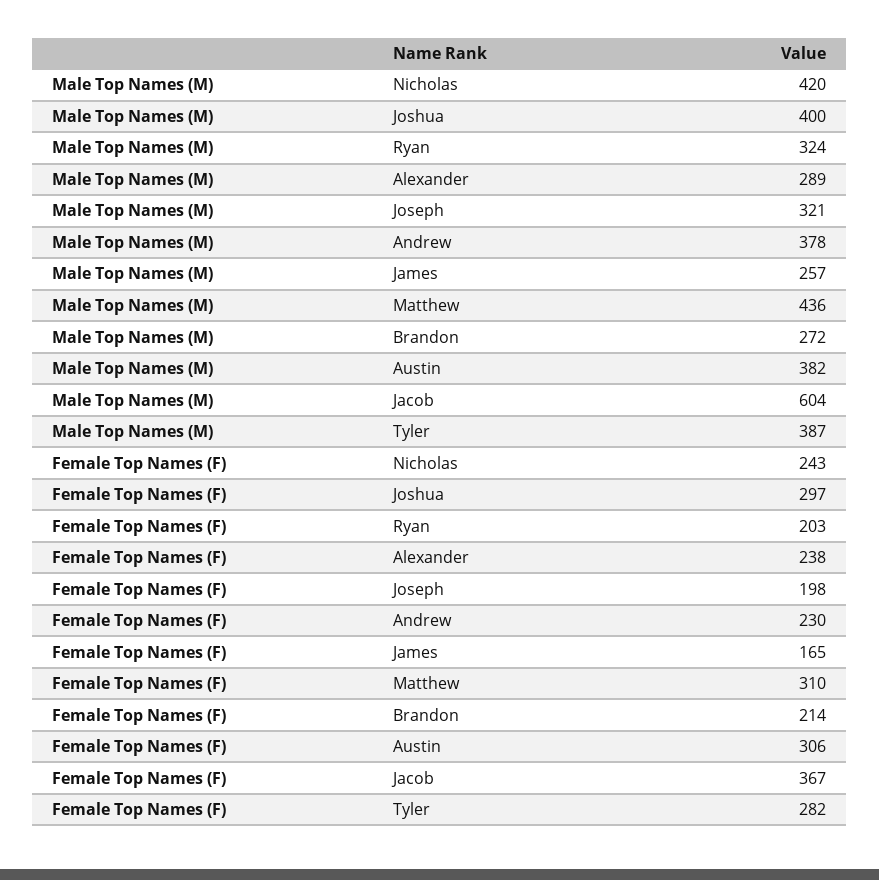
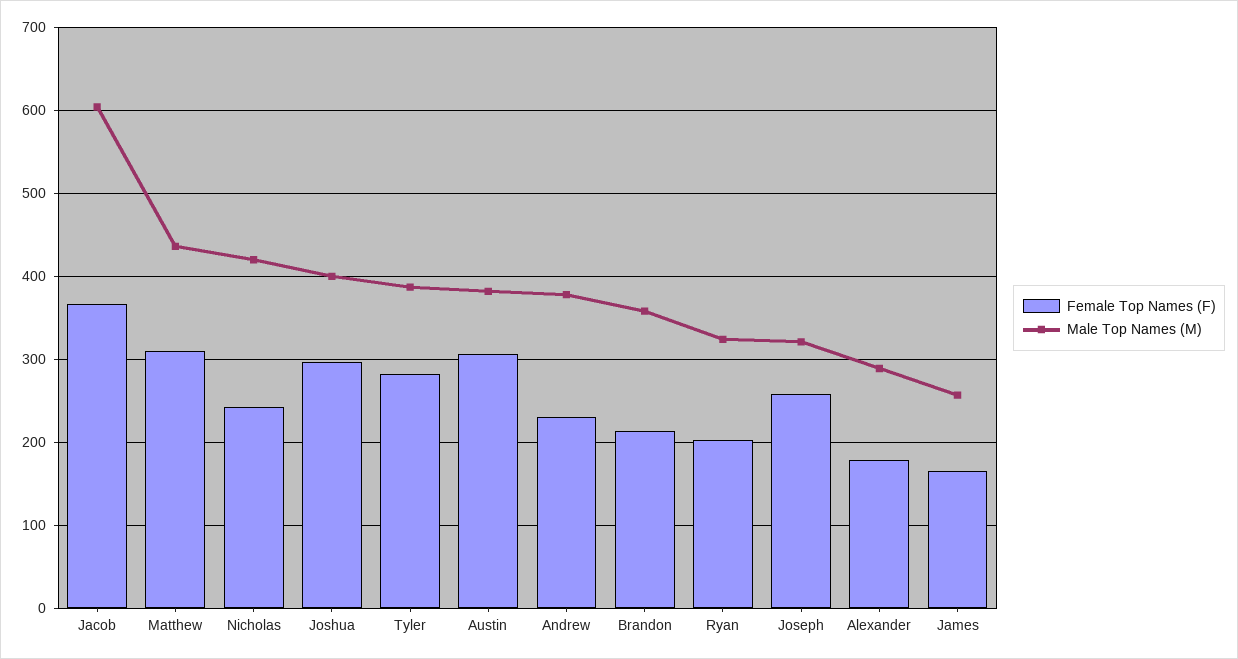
Male Top Names (M), Brandon: 272 -> 360
Female Top Names (F), Alexander: 238 -> 180
Female Top Names (F), Joseph: 198 -> 260

